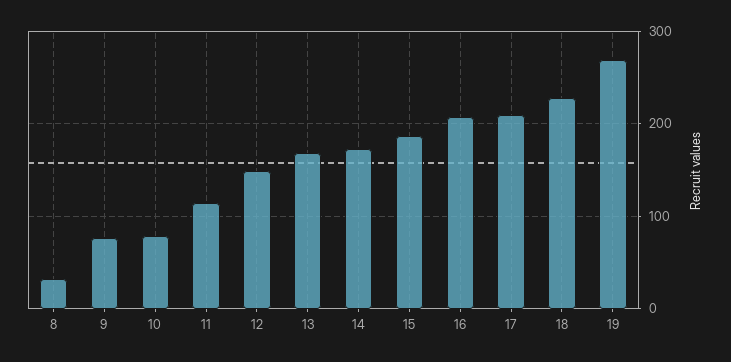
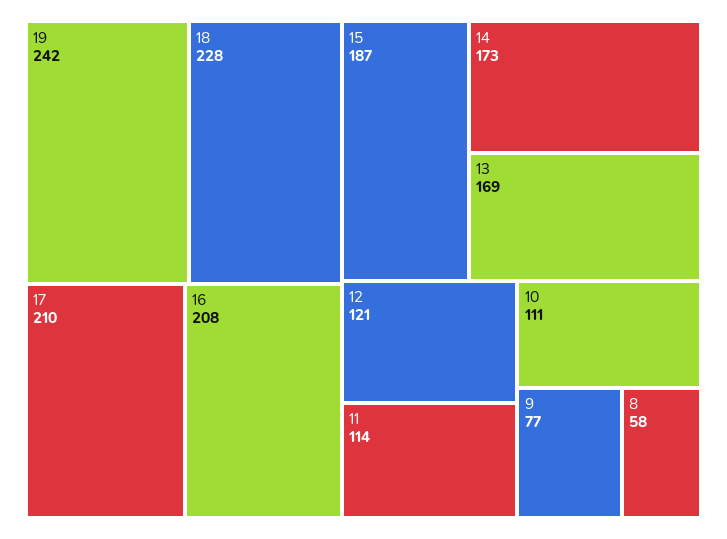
8: 30 -> 58
10: 80 -> 111
12: 150 -> 121
19: 270 -> 242

